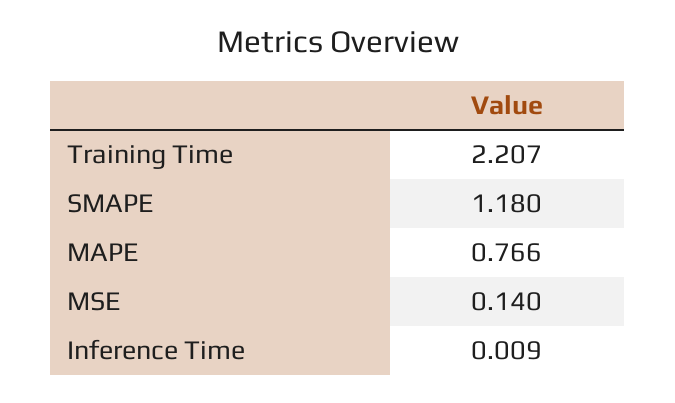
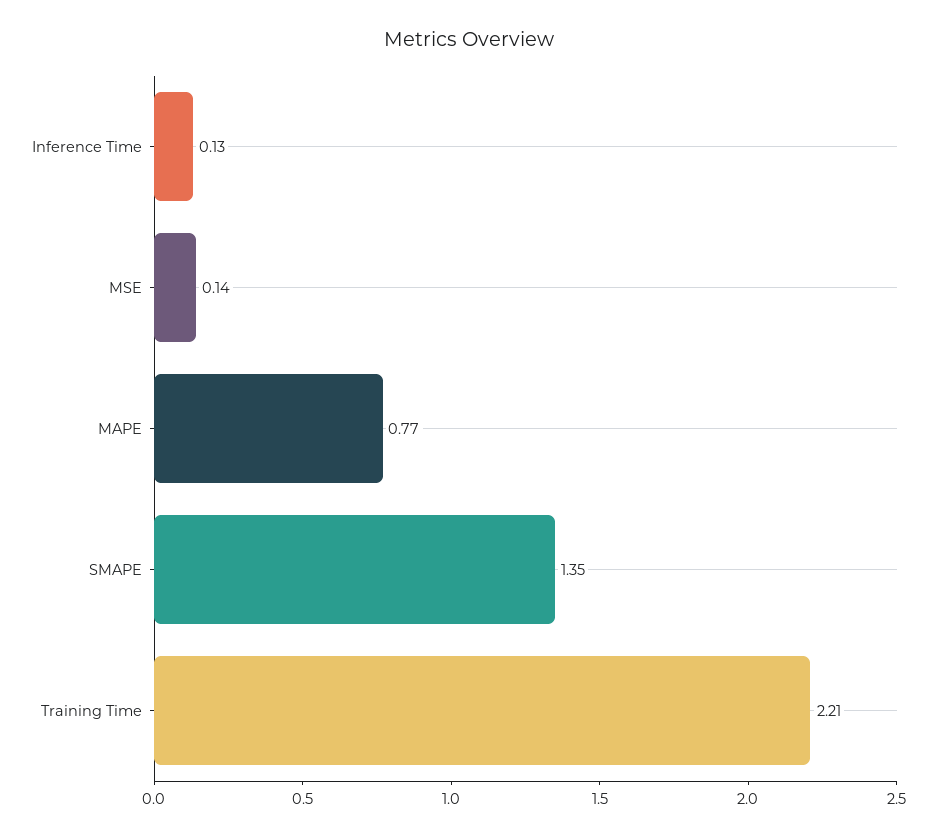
SMAPE: 1.18 -> 1.35
Inference Time: 0.009 -> 0.13

